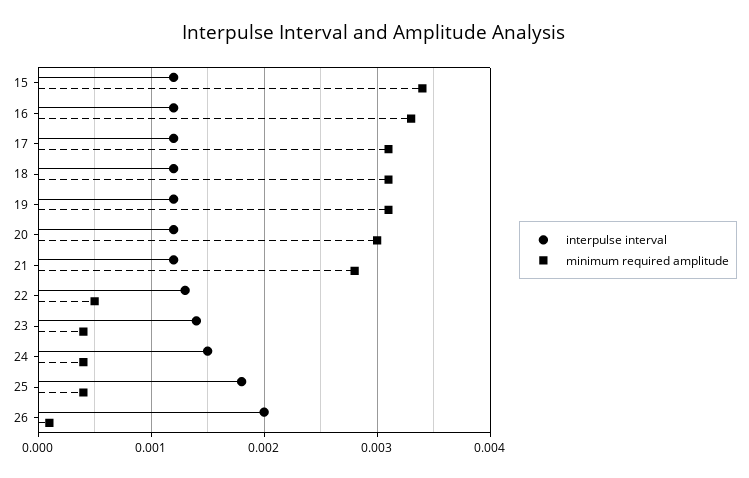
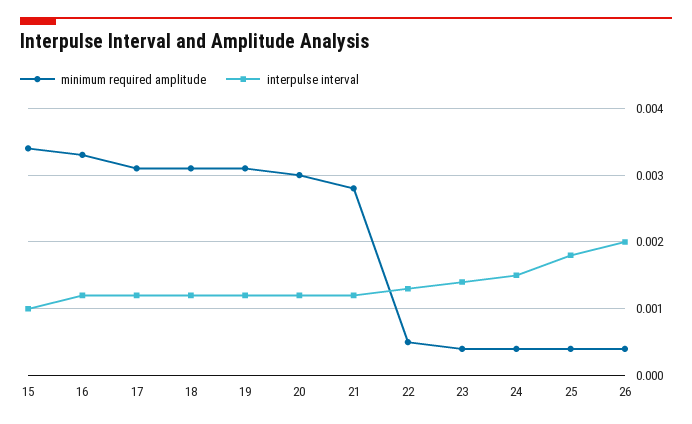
interpulse interval, 15: 0.0012 -> 0.001
minimum required amplitude, 26: 0.0001 -> 0.0004

